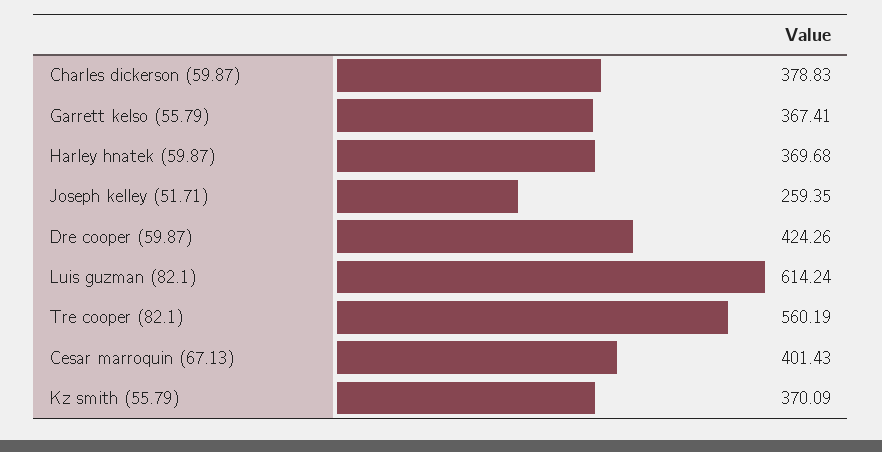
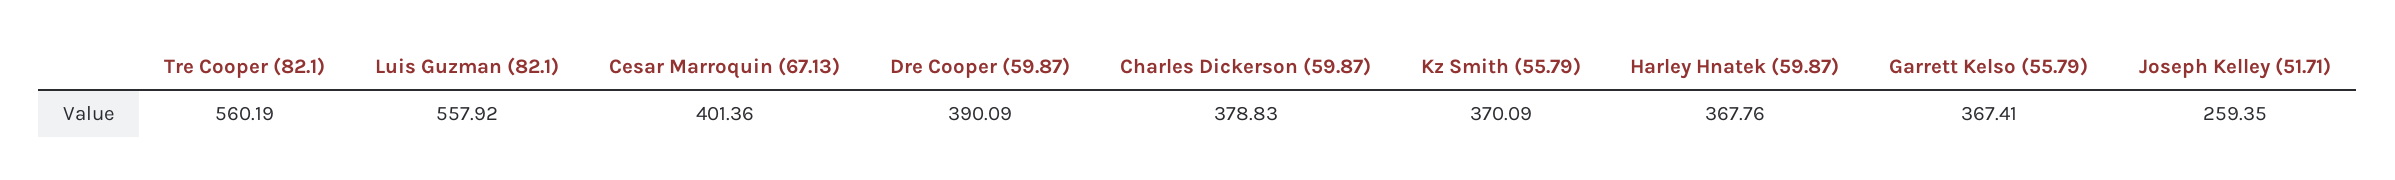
Harley hnatek (59.87): 369.68 -> 367.76
Dre cooper (59.87): 424.26 -> 390.09
Luis guzman (82.1): 614.24 -> 557.92
Cesar marroquin (67.13): 401.43 -> 401.36

